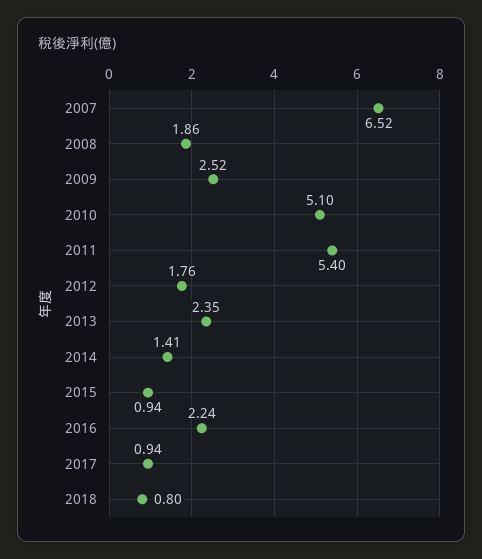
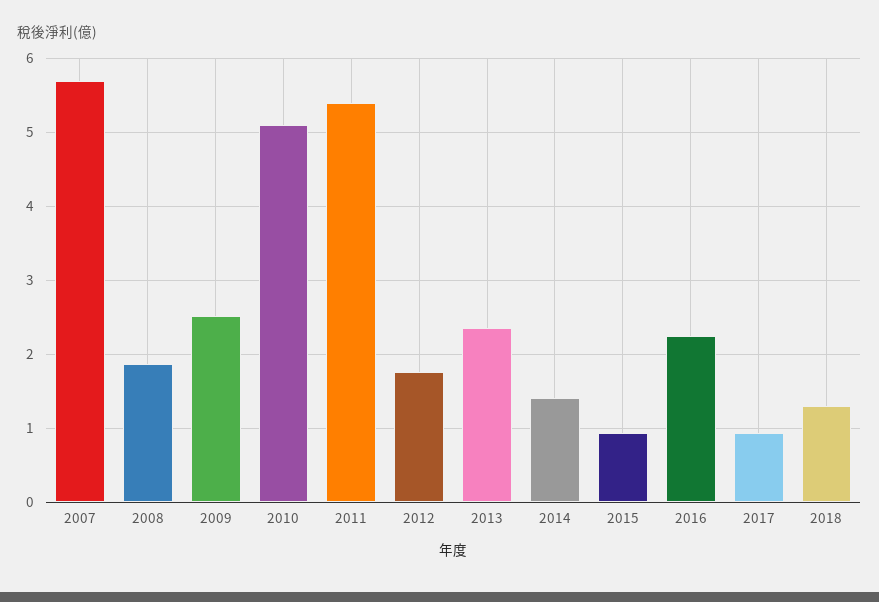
2007: 6.52 -> 5.7
2018: 0.8 -> 1.3

